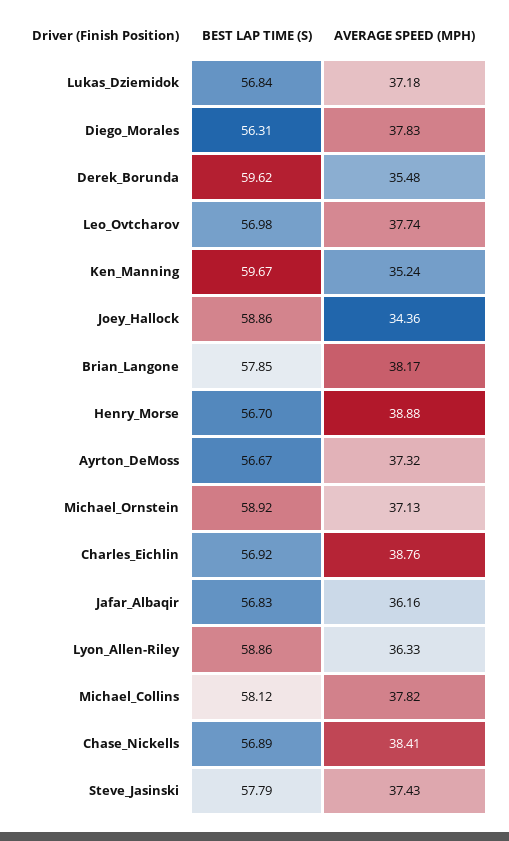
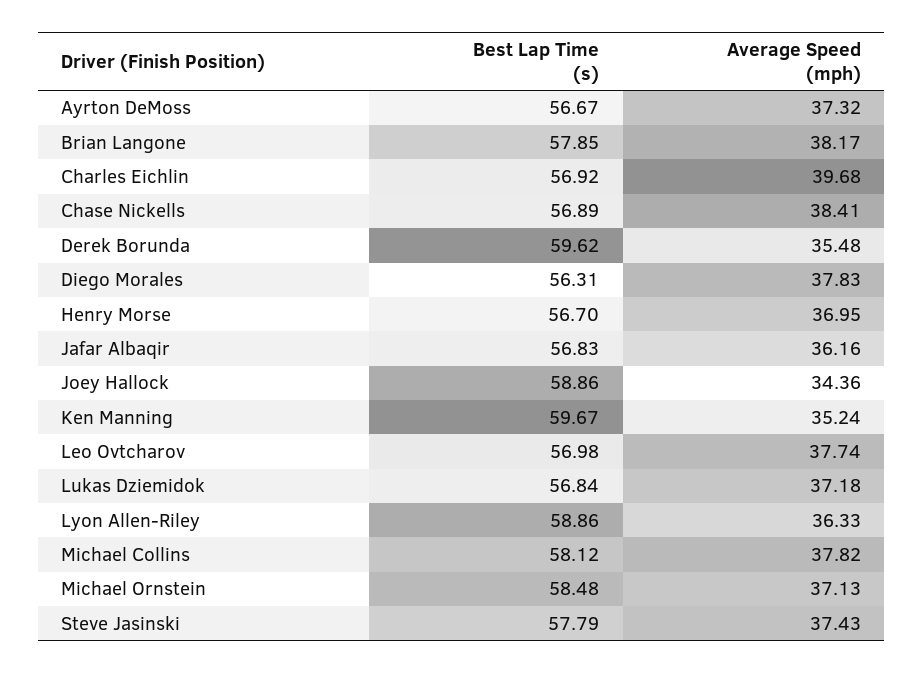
AVERAGE SPEED (MPH), Henry_Morse: 38.88 -> 36.95
BEST LAP TIME (S), Michael_Ornstein: 58.92 -> 58.48
AVERAGE SPEED (MPH), Charles_Eichlin: 38.76 -> 39.68

